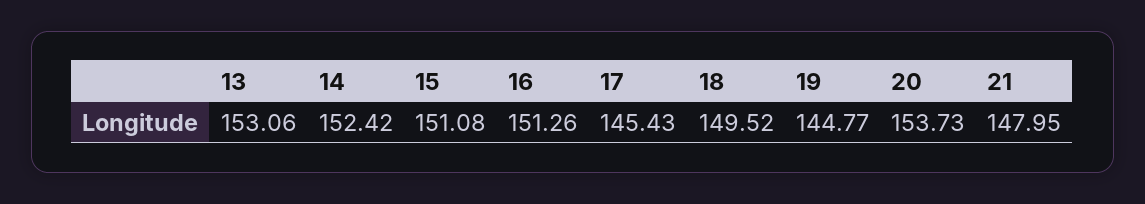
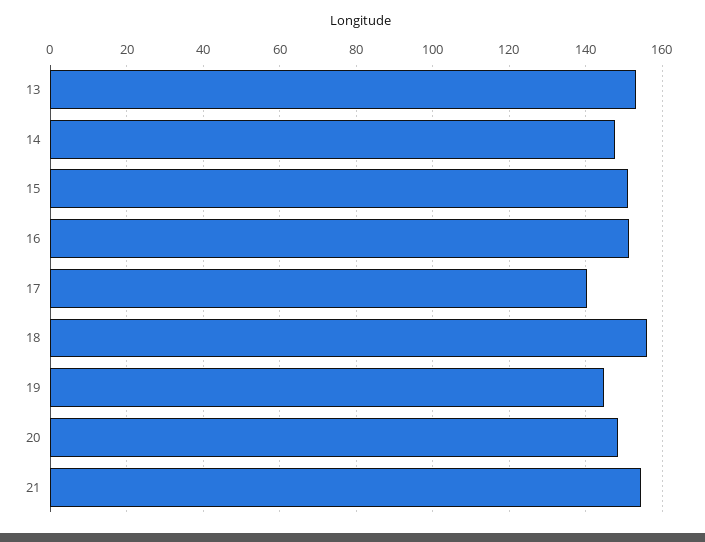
14: 152.42 -> 148
17: 145.43 -> 140
18: 149.52 -> 156
20: 153.73 -> 148
21: 147.95 -> 154

